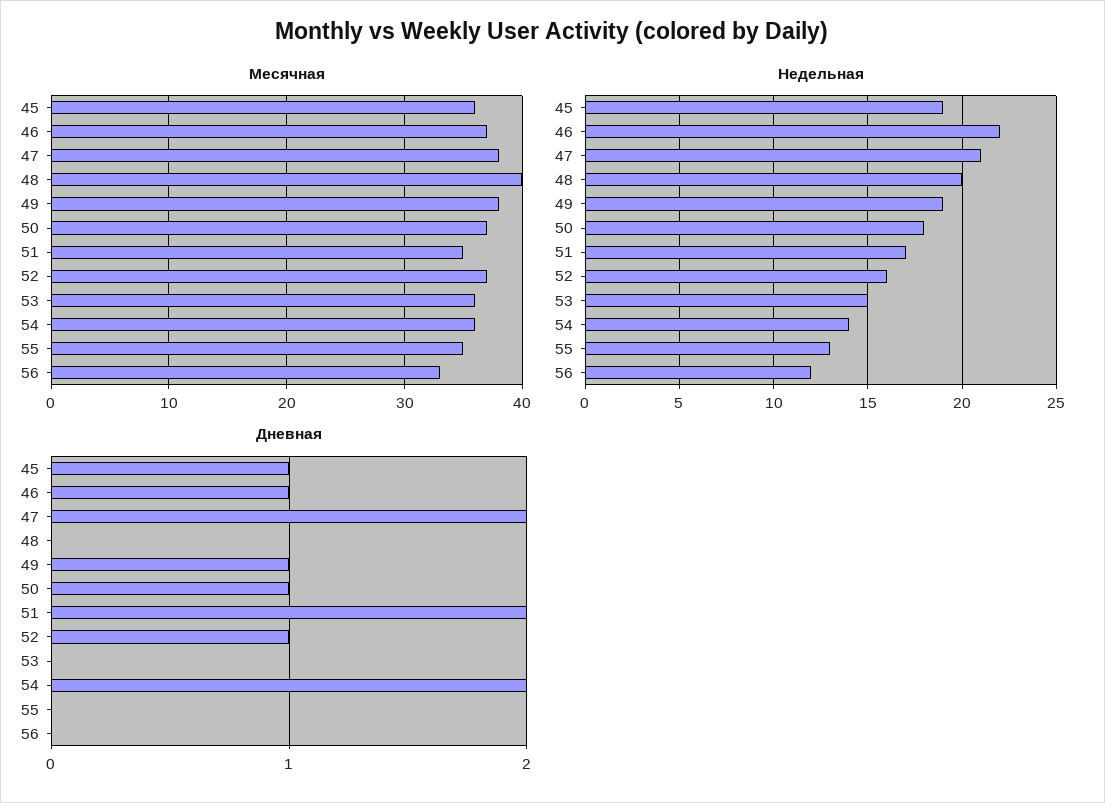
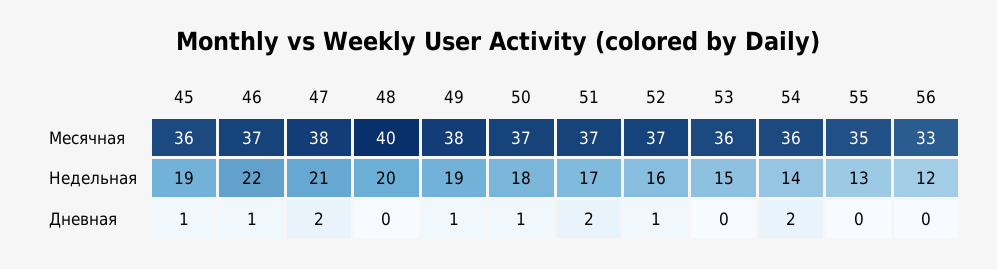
Месячная, 51: 35 -> 37

